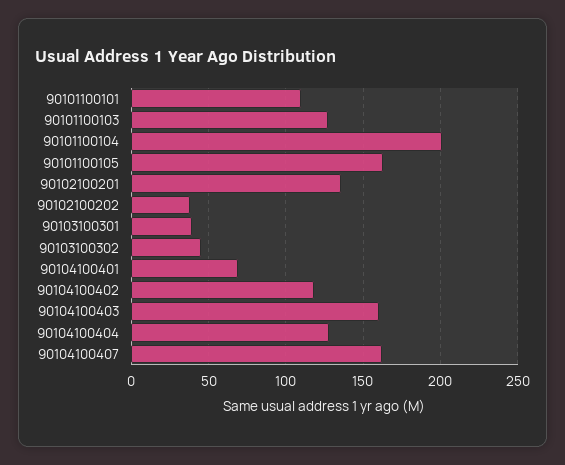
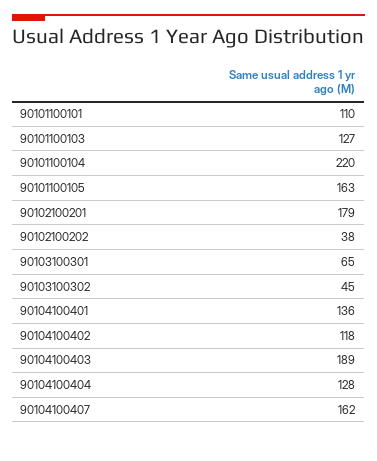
90101100104: 200 -> 220
90102100201: 135 -> 179
90103100301: 40 -> 65
90104100401: 70 -> 136
90104100403: 160 -> 189

